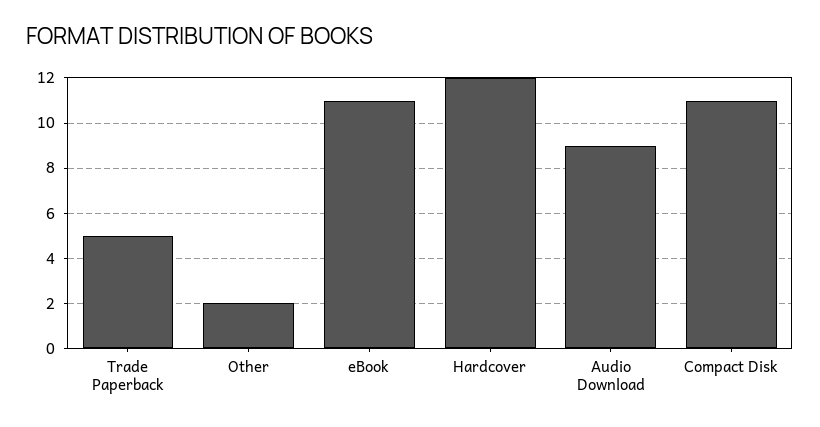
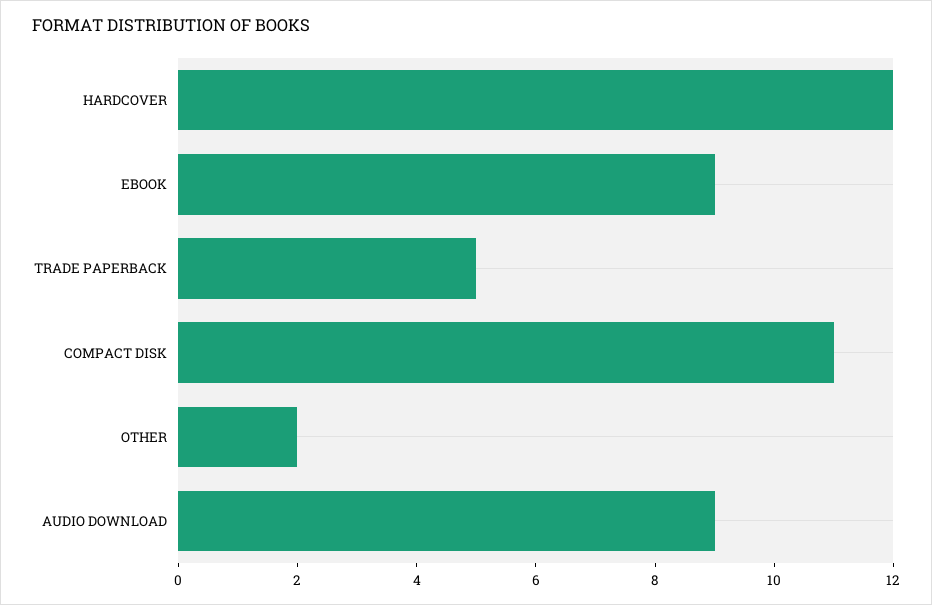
eBook: 11 -> 9

